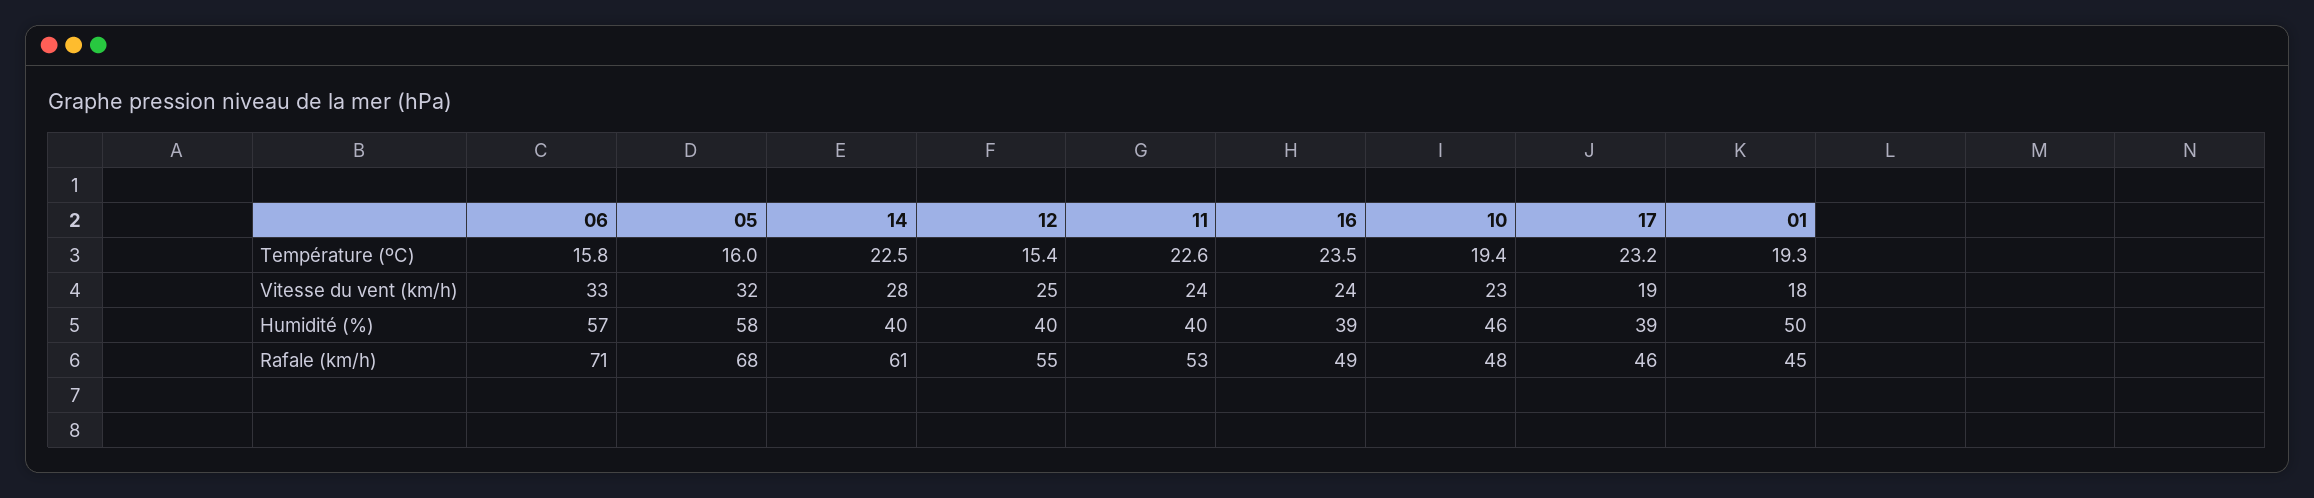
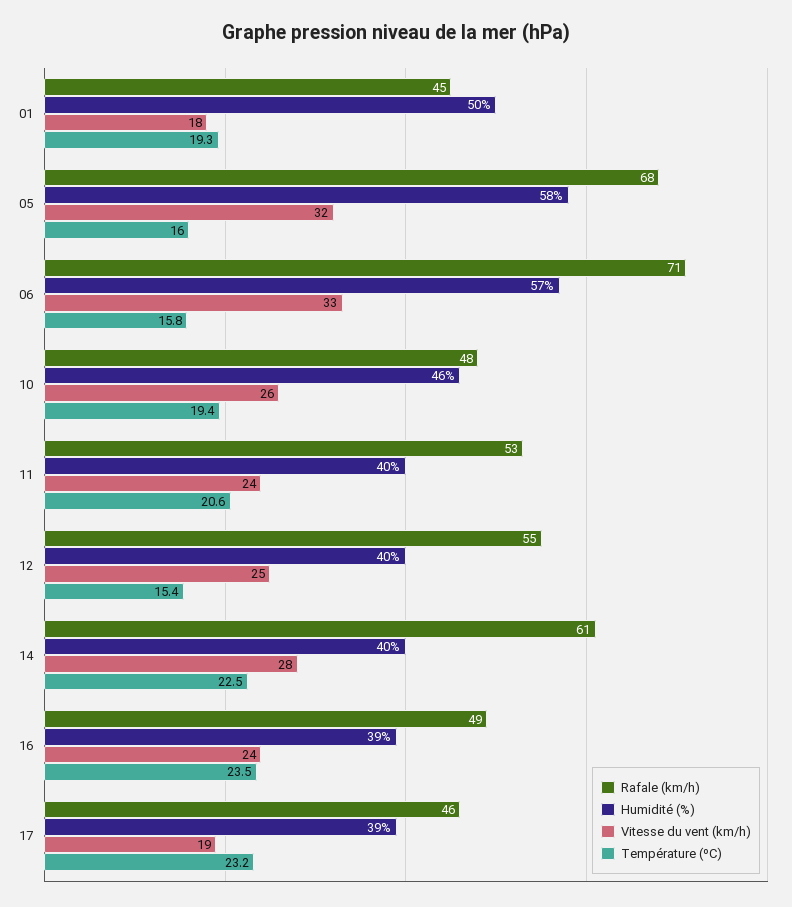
Température (ºC), 11: 22.6 -> 20.6
Vitesse du vent (km/h), 10: 23 -> 26

